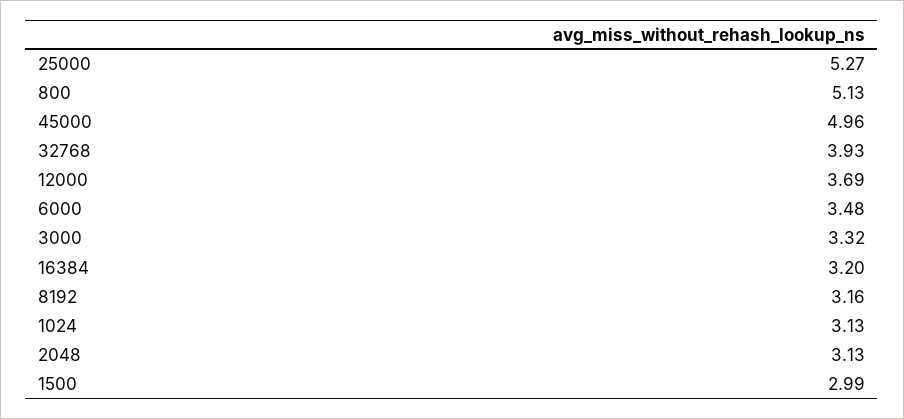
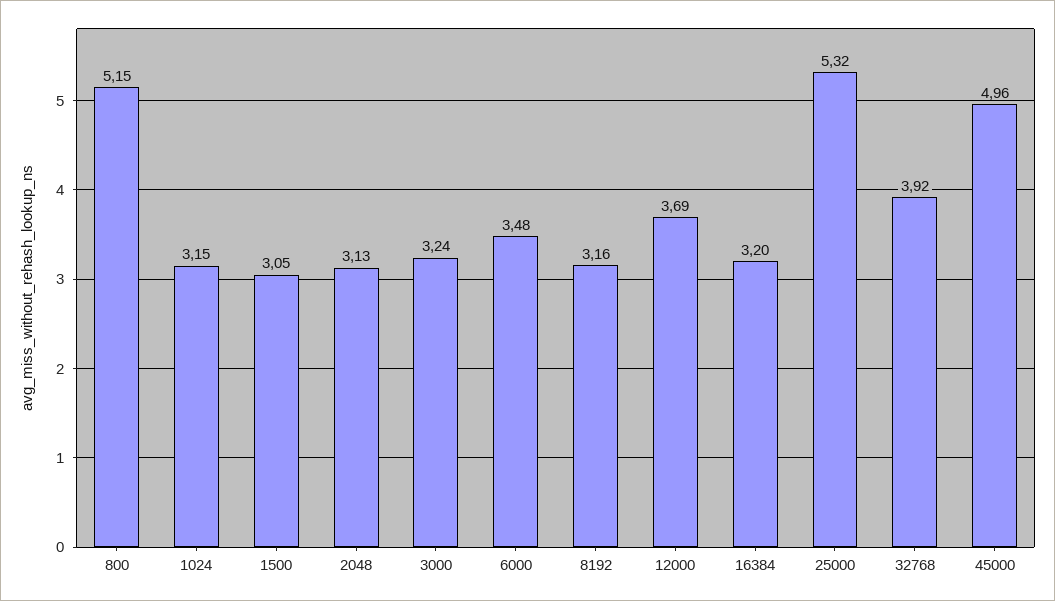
25000: 5.27 -> 5.32
800: 5.13 -> 5.15
32768: 3.93 -> 3.92
3000: 3.32 -> 3.24
1024: 3.13 -> 3.15
1500: 2.99 -> 3.05

